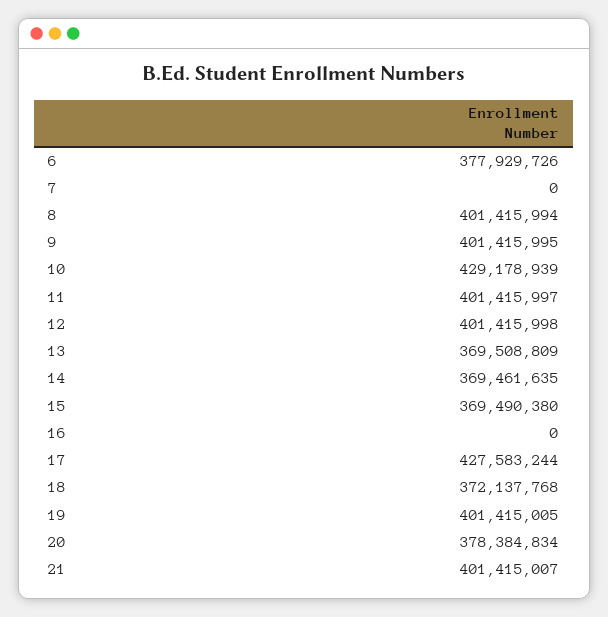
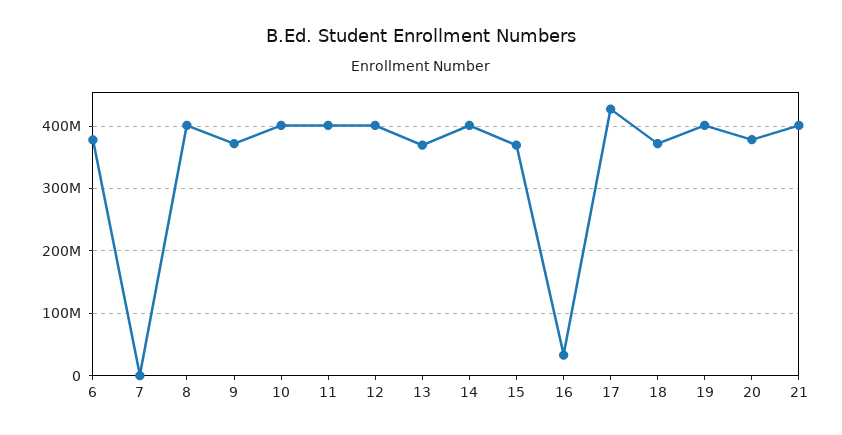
9: 401415995 -> 370000000
10: 429178939 -> 400000000
14: 369461635 -> 400000000
16: 0 -> 30000000

